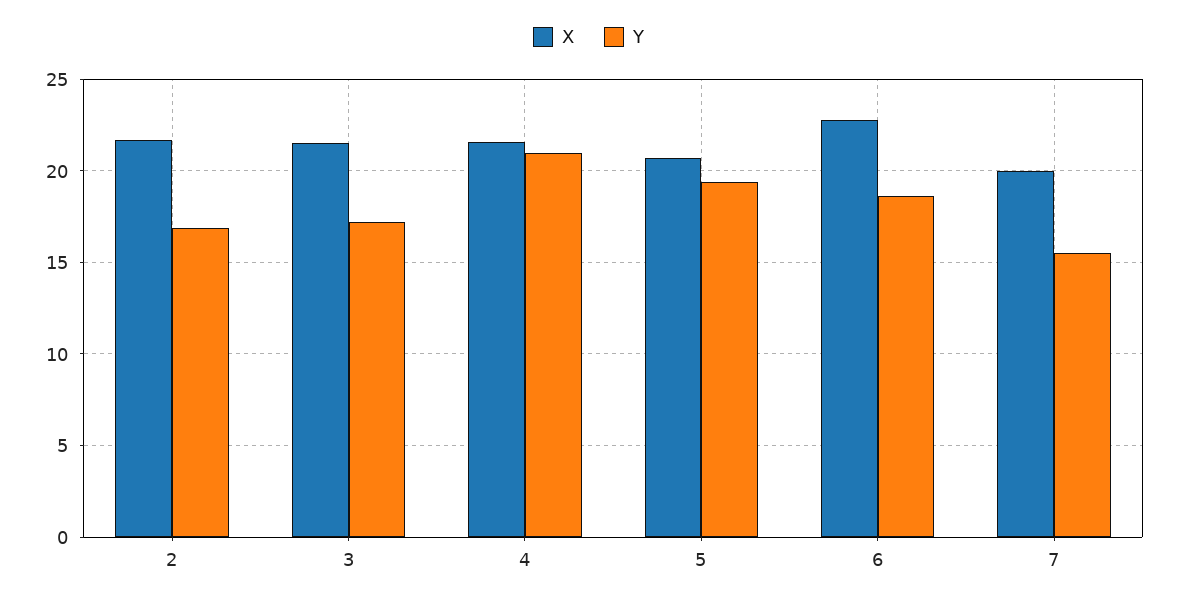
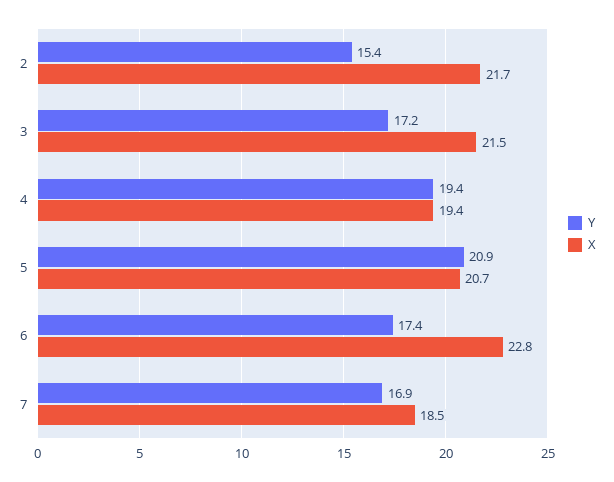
Y, 2: 17 -> 15.4
X, 4: 21.5 -> 19.4
Y, 4: 21 -> 19.4
Y, 5: 19.5 -> 20.9
Y, 6: 18.5 -> 17.4
X, 7: 20 -> 18.5
Y, 7: 15.5 -> 16.9

